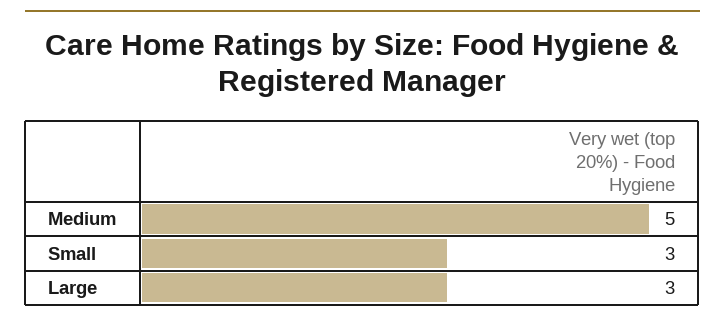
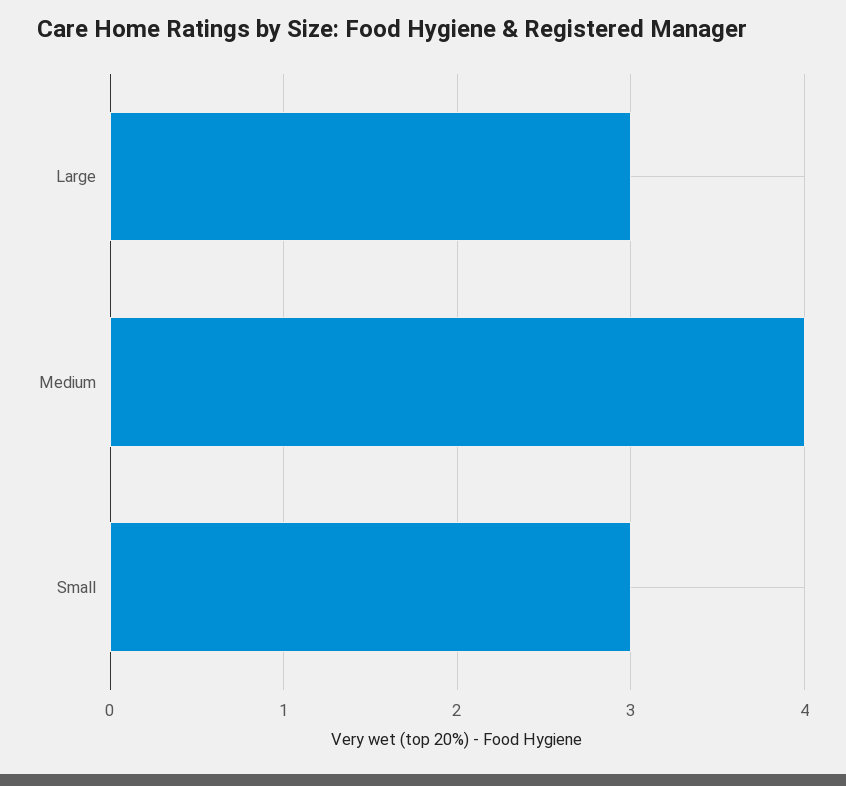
Medium: 5 -> 4

